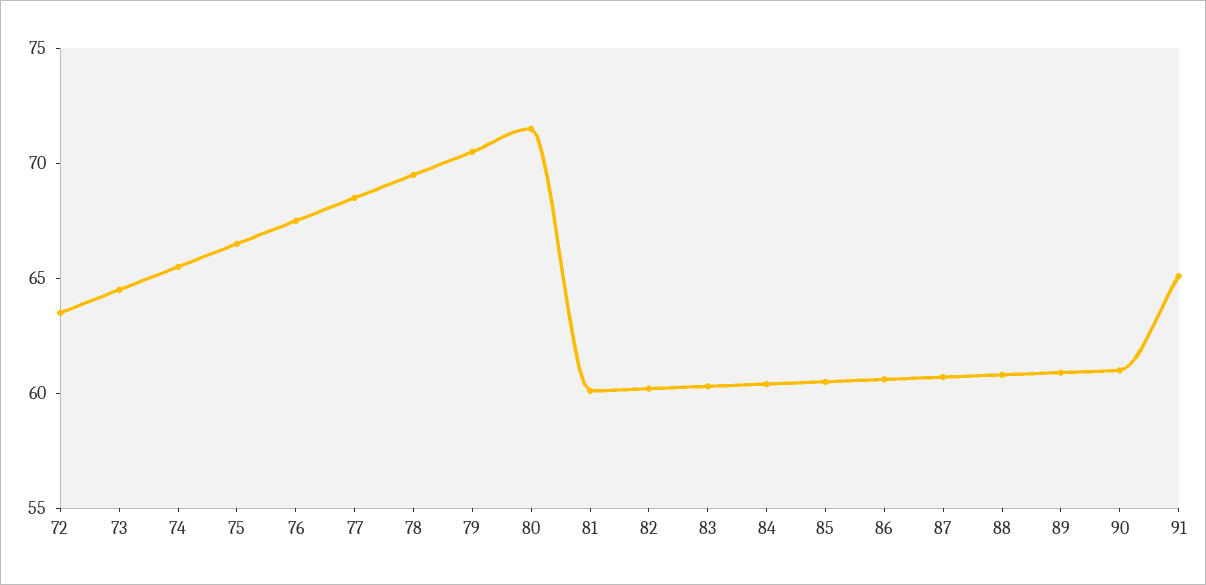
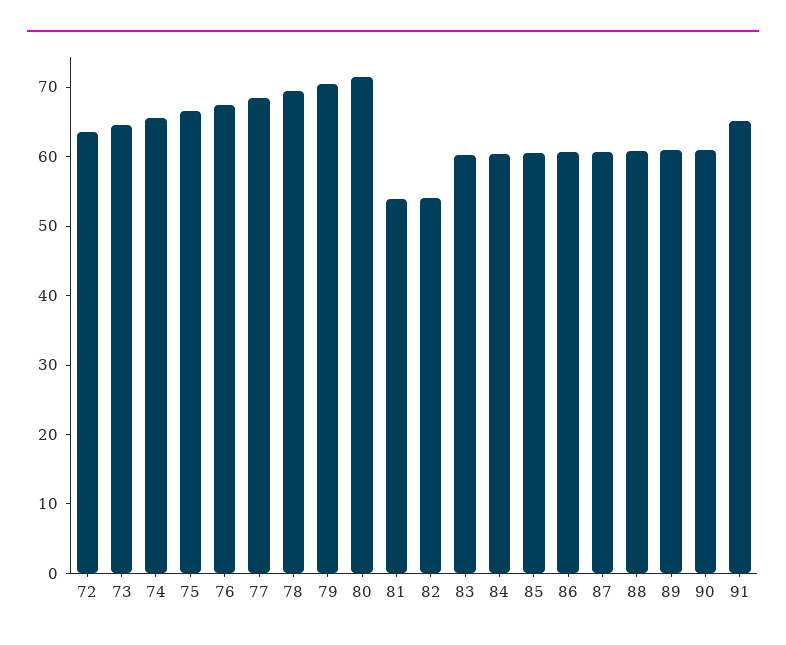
81: 60 -> 54
82: 60 -> 54

